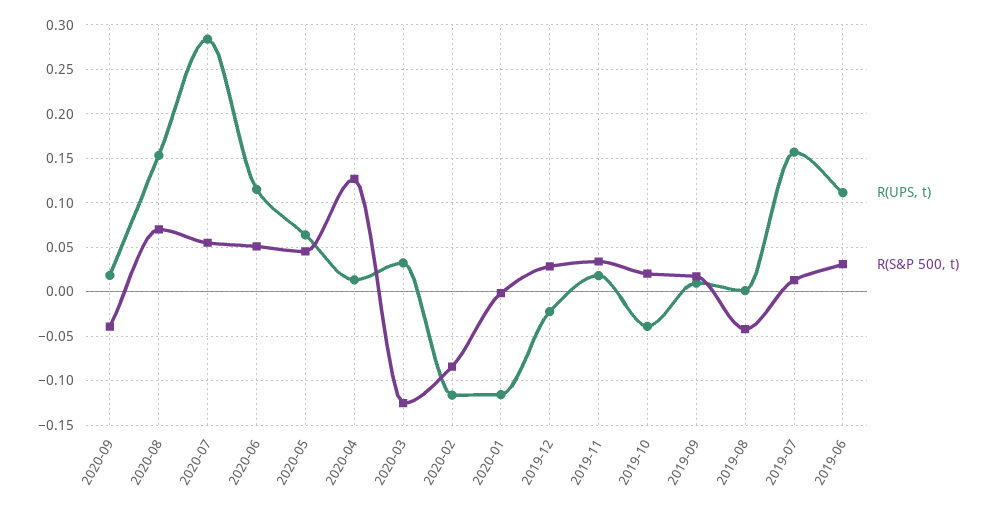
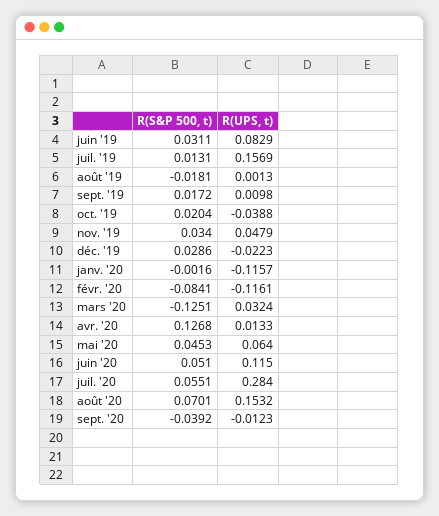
R(UPS, t), 2020-09: 0.02 -> -0.0123
R(UPS, t), 2019-11: 0.02 -> 0.0479
R(S&P 500, t), 2019-08: -0.04 -> -0.0181
R(UPS, t), 2019-06: 0.11 -> 0.0829

